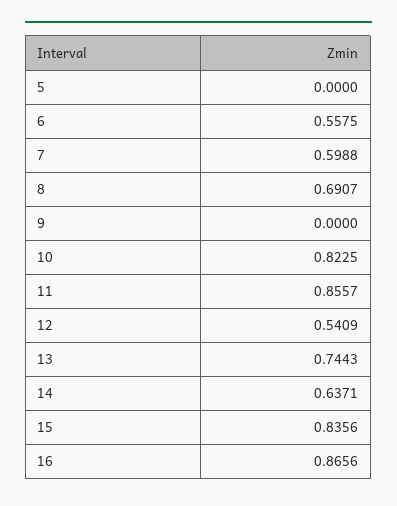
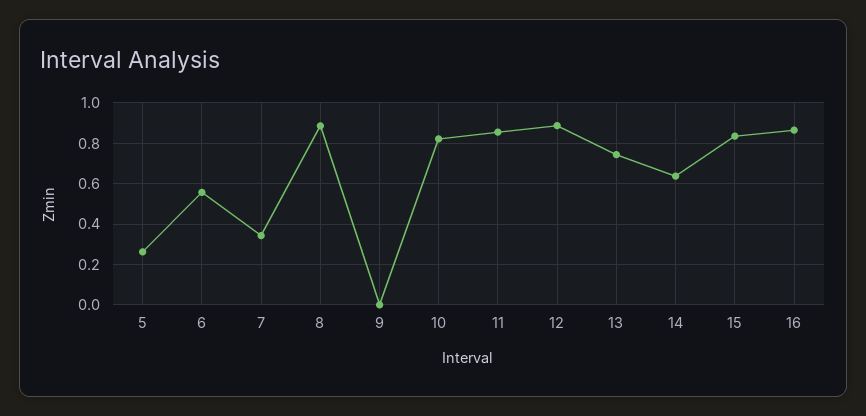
5: 0 -> 0.25
7: 0.5988 -> 0.35
8: 0.6907 -> 0.9
12: 0.5409 -> 0.9

